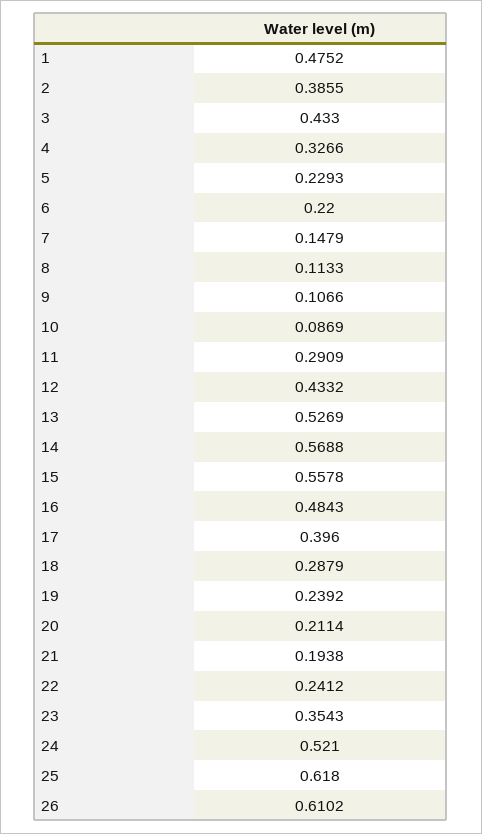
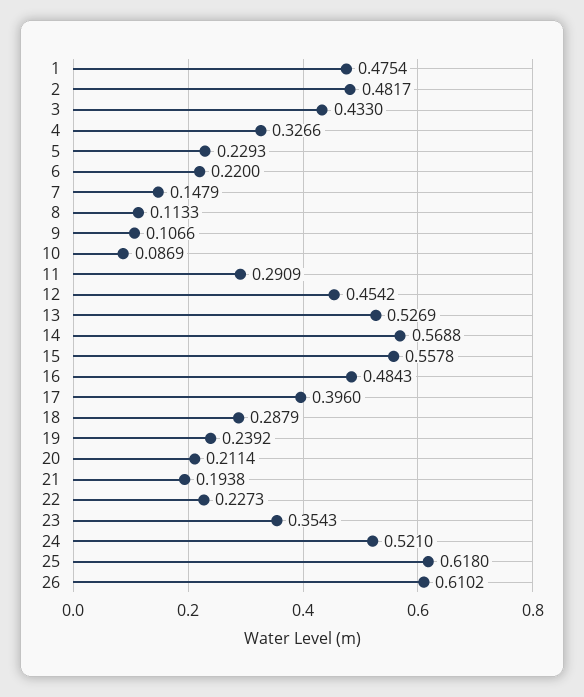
1: 0.4752 -> 0.4754
2: 0.3855 -> 0.4817
12: 0.4332 -> 0.4542
22: 0.2412 -> 0.2273

